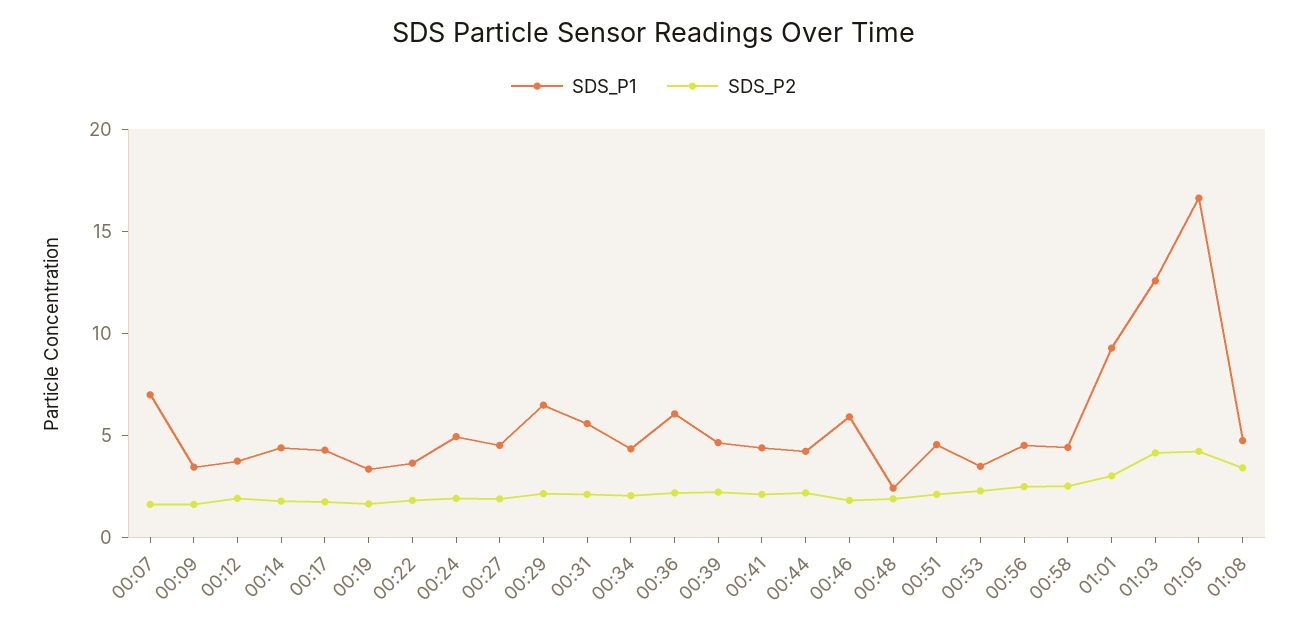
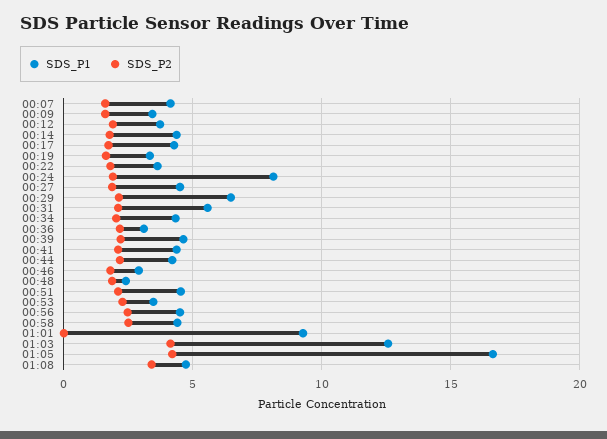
SDS_P1, 00:07: 7 -> 4
SDS_P1, 00:24: 5 -> 8
SDS_P1, 00:36: 6 -> 3
SDS_P1, 00:46: 6 -> 3
SDS_P2, 01:01: 3 -> 0

